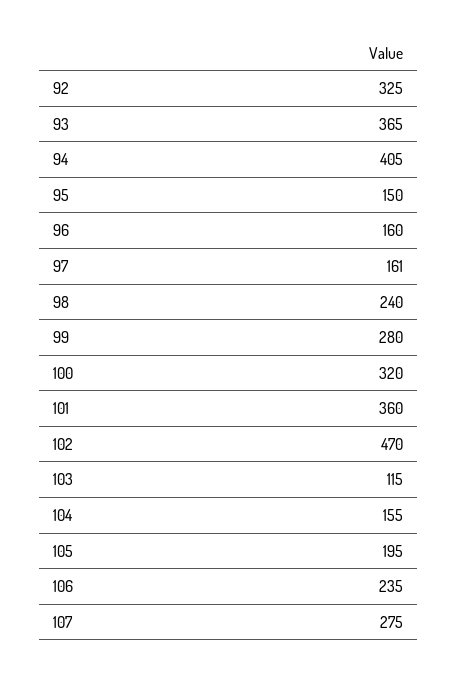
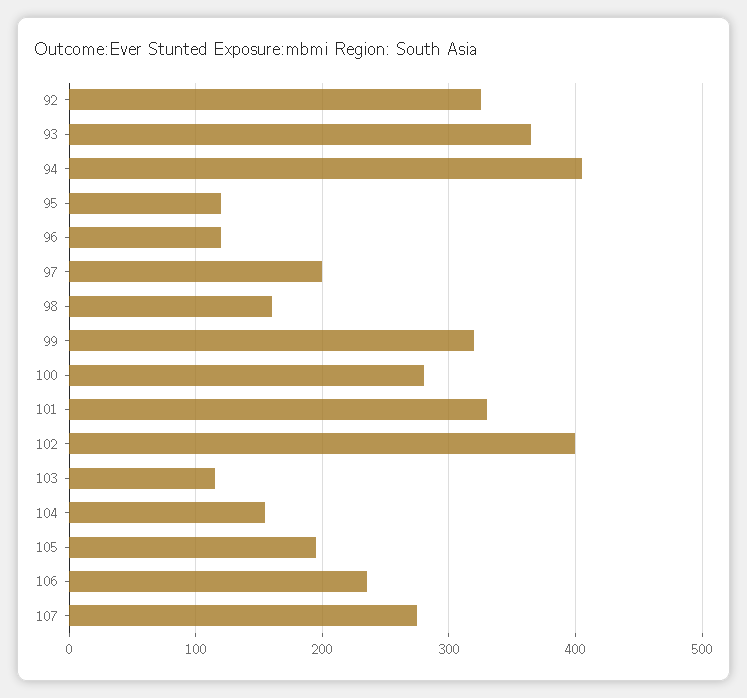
95: 150 -> 120
96: 160 -> 120
97: 161 -> 200
98: 240 -> 160
99: 280 -> 320
100: 320 -> 280
101: 360 -> 330
102: 470 -> 400

